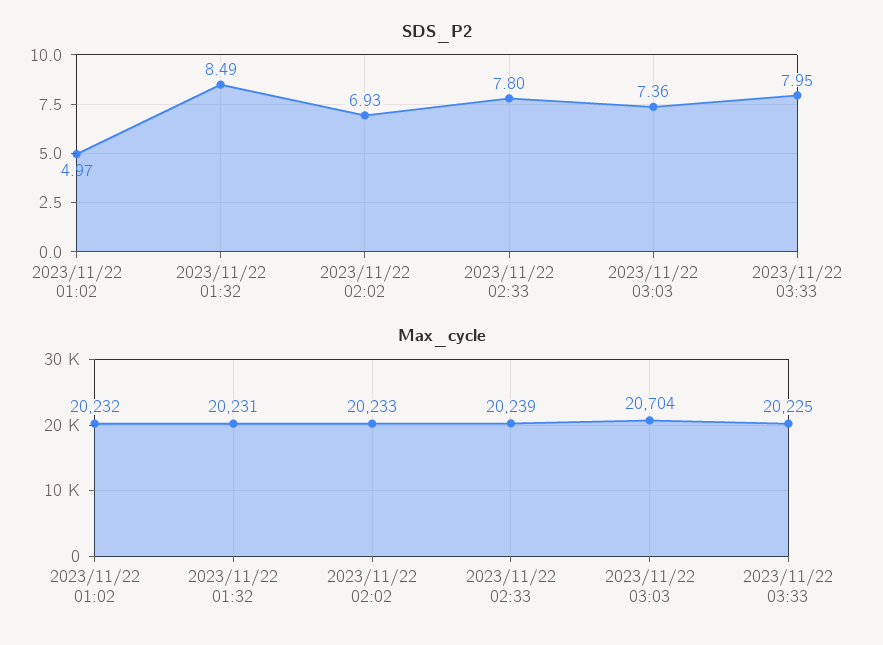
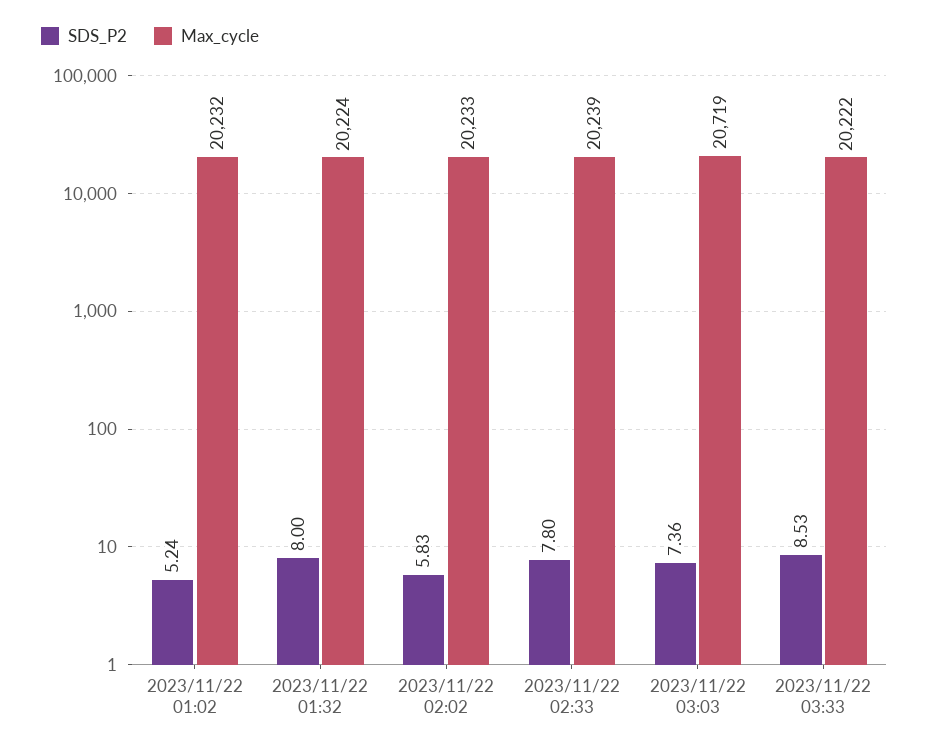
SDS_P2, 2023/11/22 01:02: 4.97 -> 5.24
SDS_P2, 2023/11/22 01:32: 8.49 -> 8
SDS_P2, 2023/11/22 02:02: 6.93 -> 5.83
SDS_P2, 2023/11/22 03:33: 7.95 -> 8.53
Max_cycle, 2023/11/22 01:32: 20231 -> 20224
Max_cycle, 2023/11/22 03:03: 20704 -> 20719
Max_cycle, 2023/11/22 03:33: 20225 -> 20222

